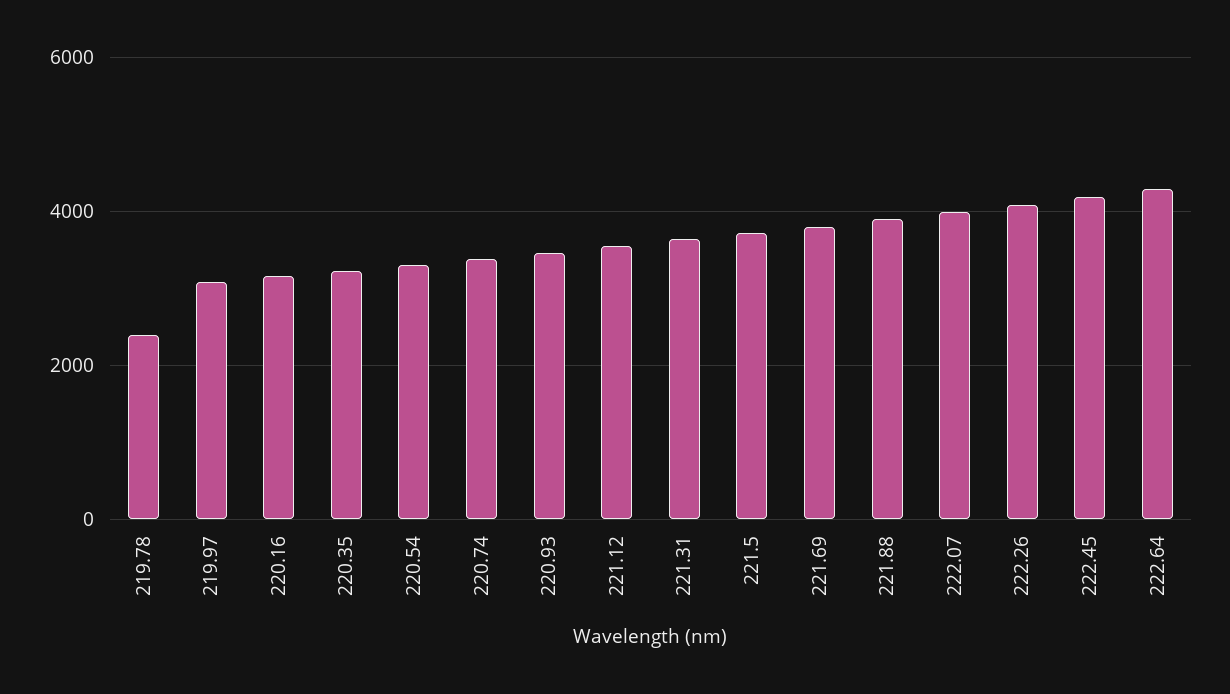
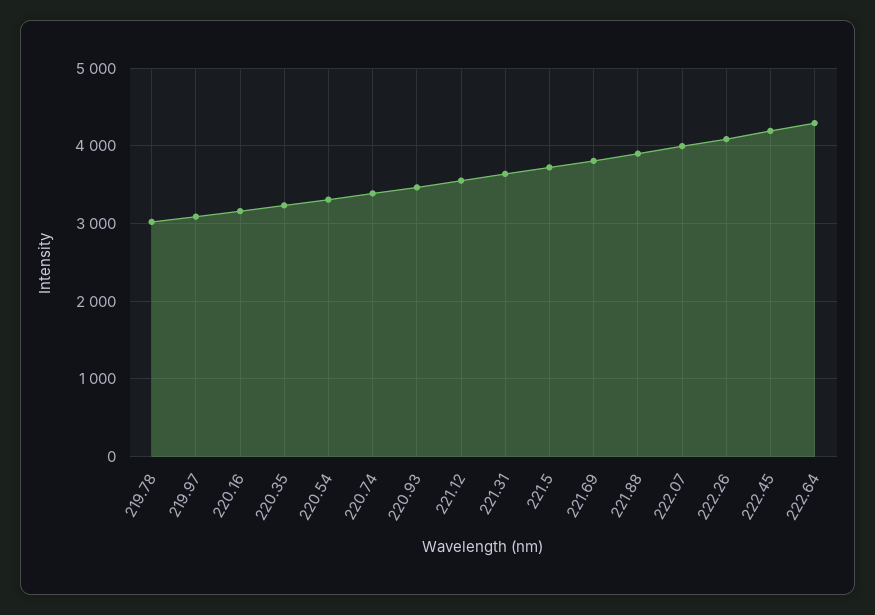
219.78: 2400 -> 3000

